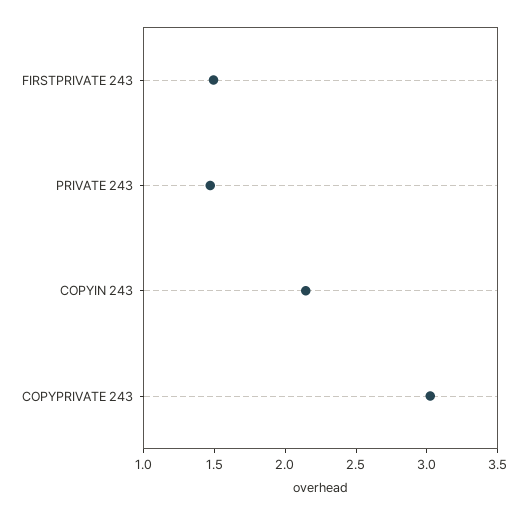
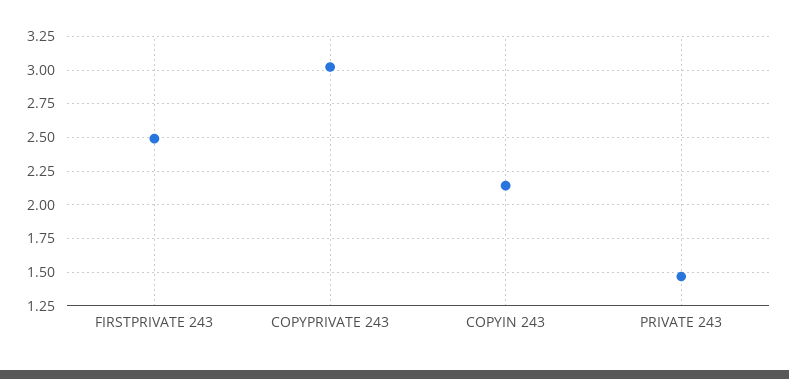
FIRSTPRIVATE 243: 1.5 -> 2.5

